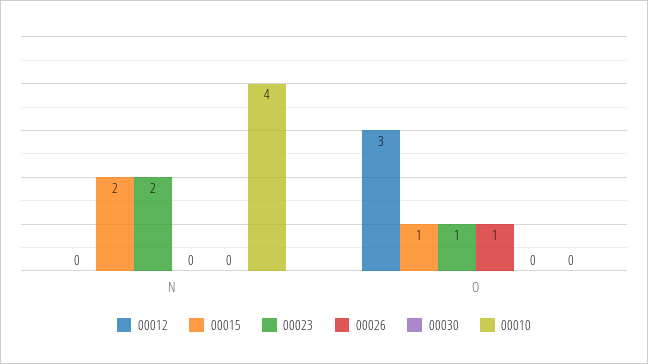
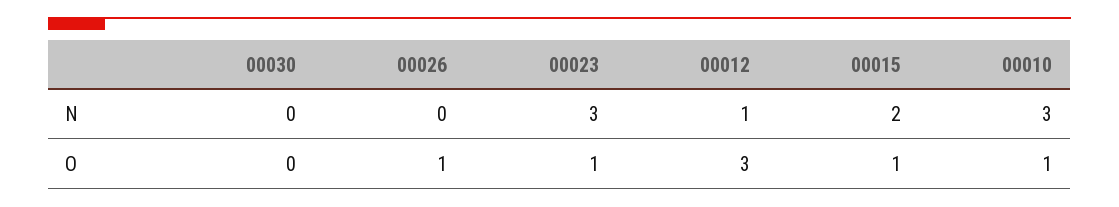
00012, N: 0 -> 1
00023, N: 2 -> 3
00010, N: 4 -> 3
00010, O: 0 -> 1

